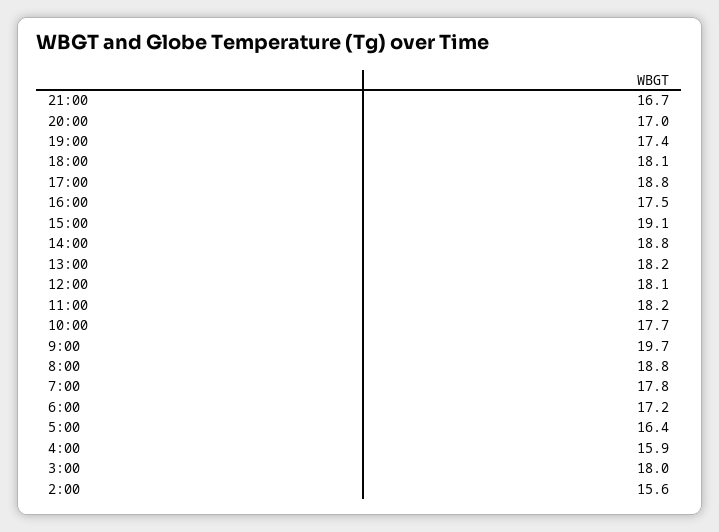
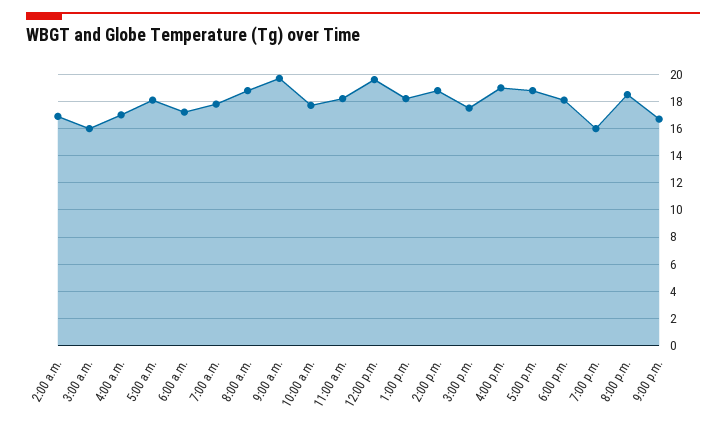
20:00: 17 -> 18.5
19:00: 17.4 -> 16
16:00: 17.5 -> 19
15:00: 19.1 -> 17.5
12:00: 18.1 -> 19.5
5:00: 16.4 -> 18
4:00: 15.9 -> 17
3:00: 18 -> 16
2:00: 15.6 -> 17

